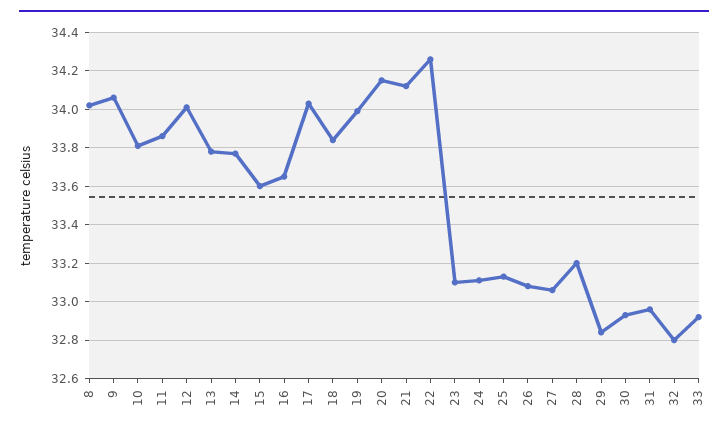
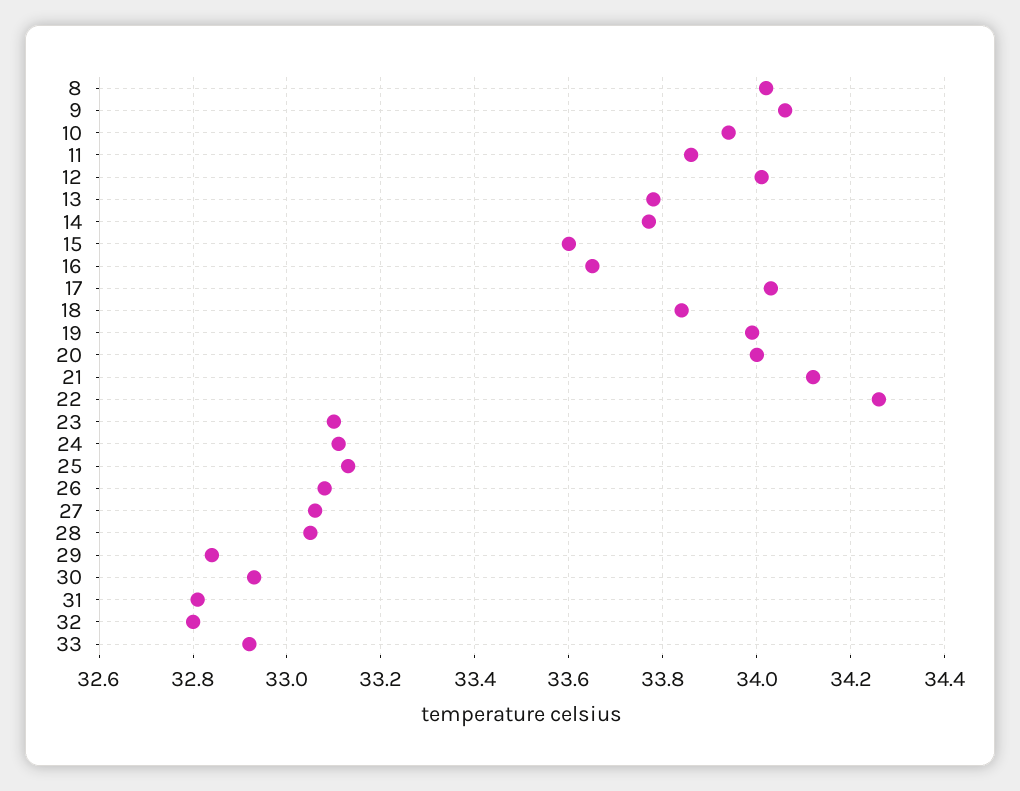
10: 33.8 -> 33.95
20: 34.15 -> 34
28: 33.2 -> 33.05
31: 32.95 -> 32.8

